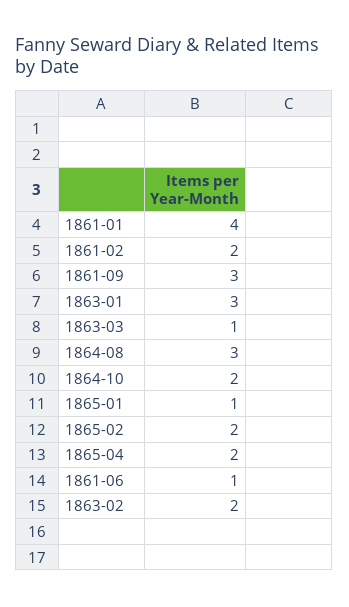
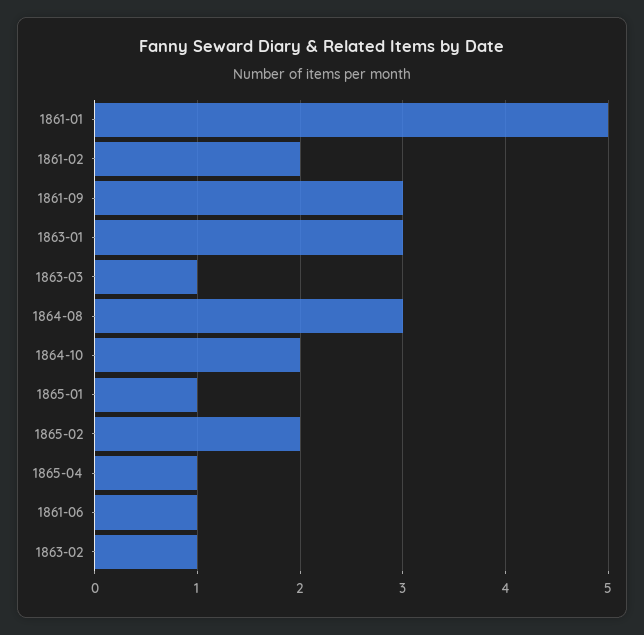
1861-01: 4 -> 5
1865-04: 2 -> 1
1863-02: 2 -> 1

